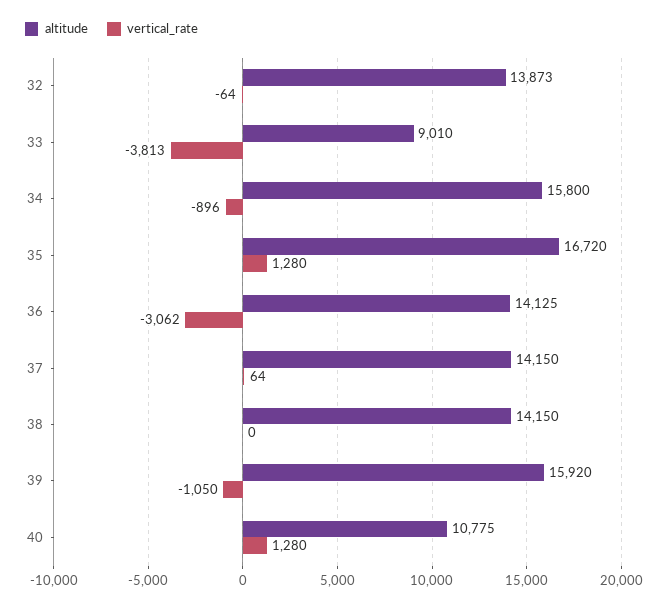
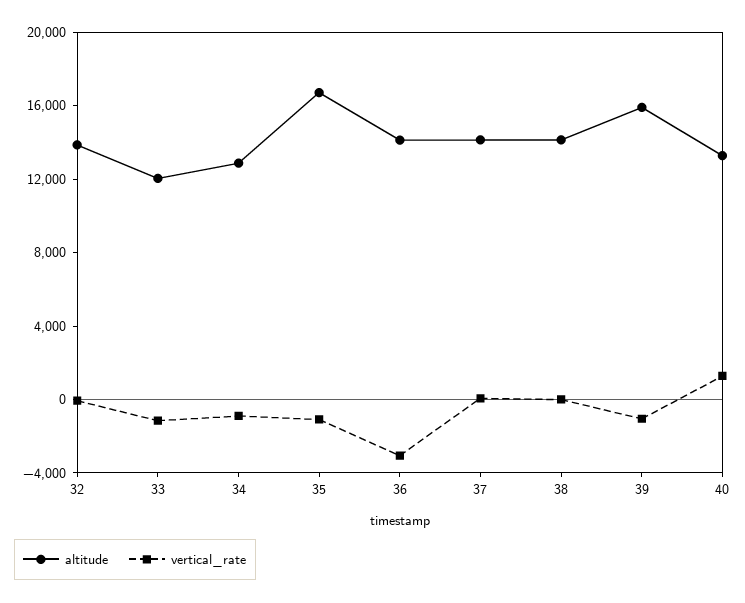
altitude, 33: 9010 -> 12000
vertical_rate, 33: -3813 -> -1000
altitude, 34: 15800 -> 13000
vertical_rate, 35: 1280 -> -1000
altitude, 40: 10775 -> 13000

